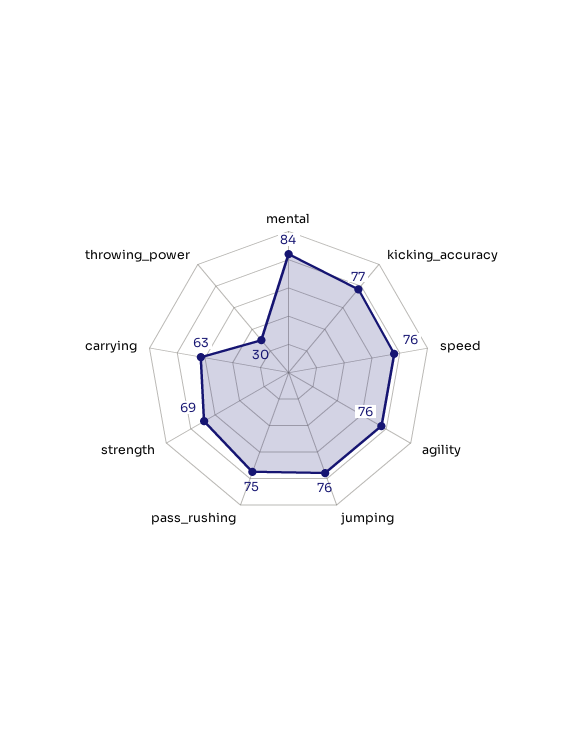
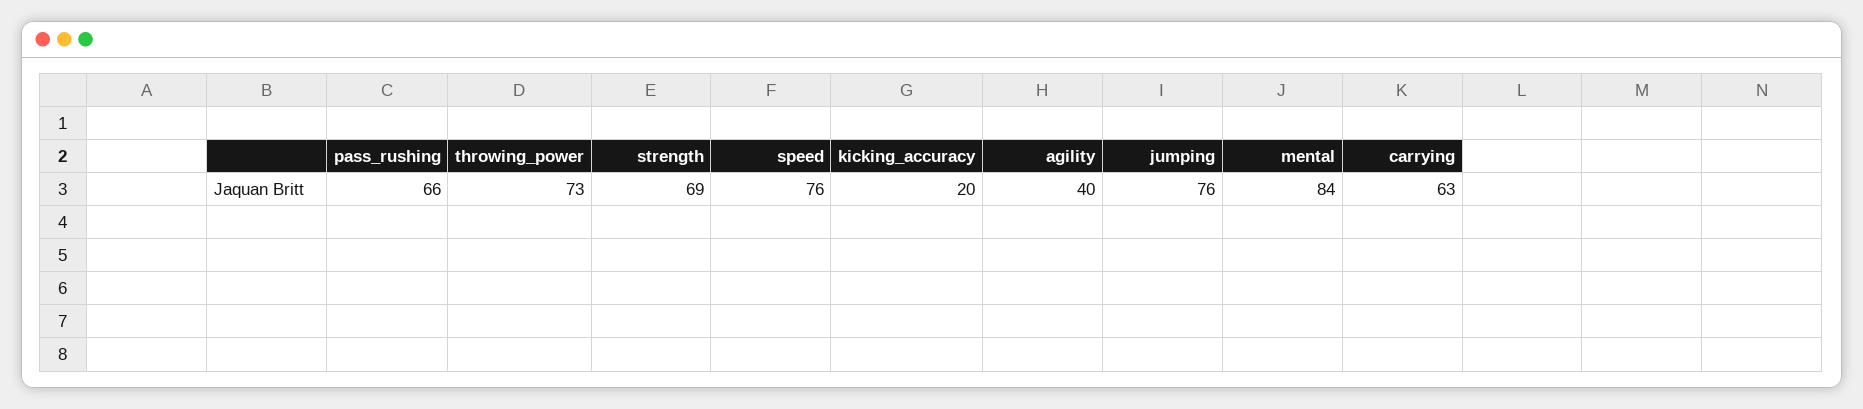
kicking_accuracy: 77 -> 20
agility: 76 -> 40
pass_rushing: 75 -> 66
throwing_power: 30 -> 73

